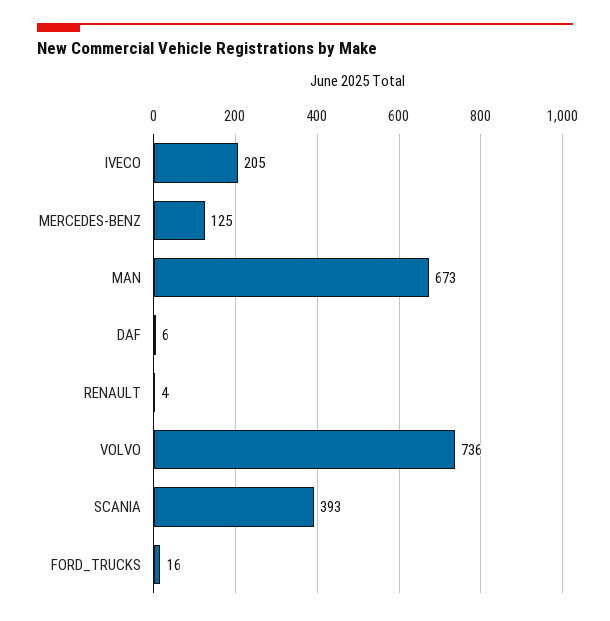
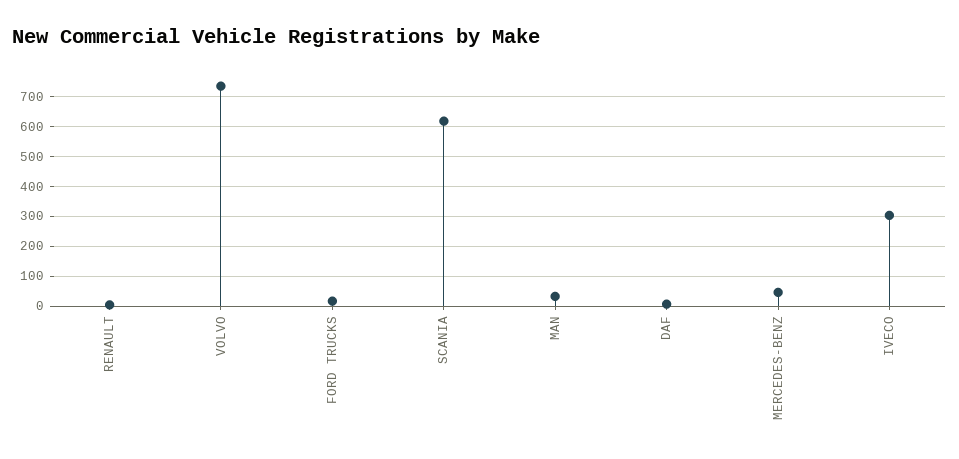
IVECO: 205 -> 300
MERCEDES-BENZ: 125 -> 50
MAN: 673 -> 25
SCANIA: 393 -> 625

